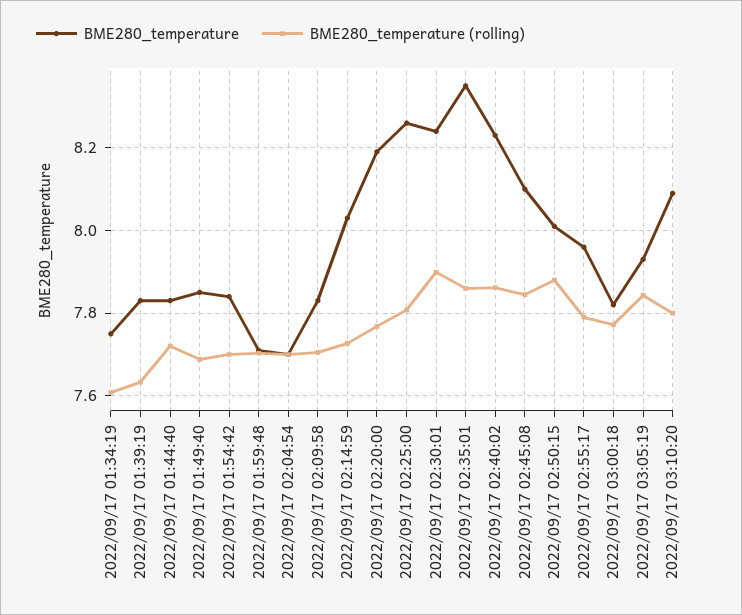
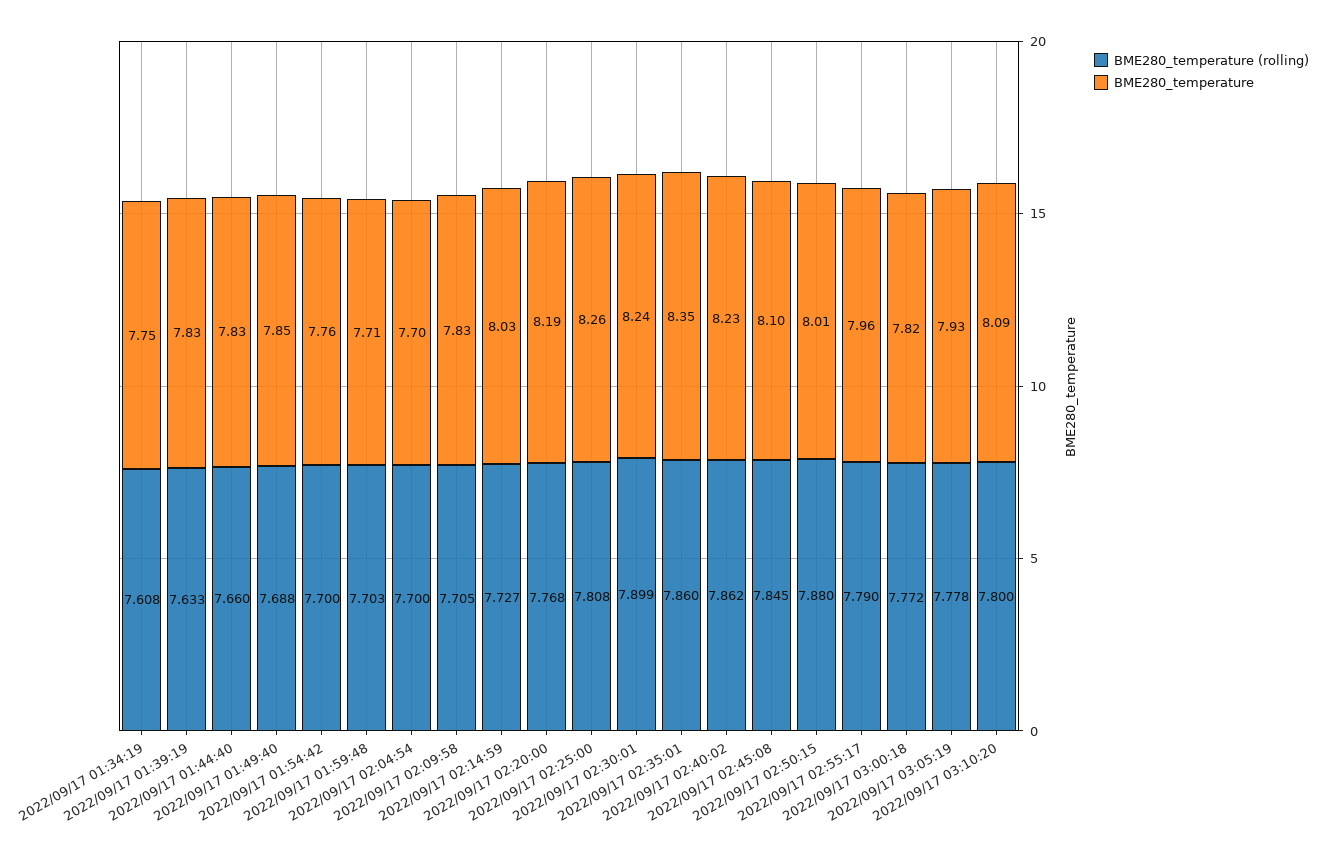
BME280_temperature (rolling), 2022/09/17 01:44:40: 7.72 -> 7.66
BME280_temperature, 2022/09/17 01:54:42: 7.84 -> 7.76
BME280_temperature (rolling), 2022/09/17 03:05:19: 7.84 -> 7.778

